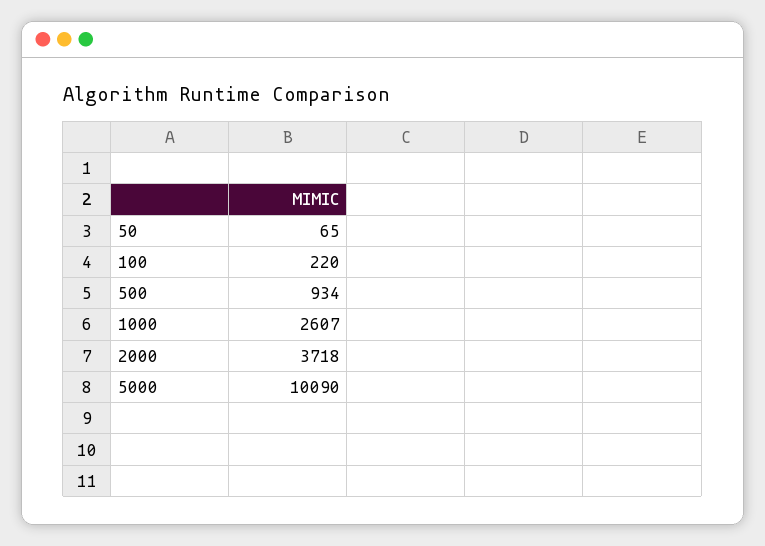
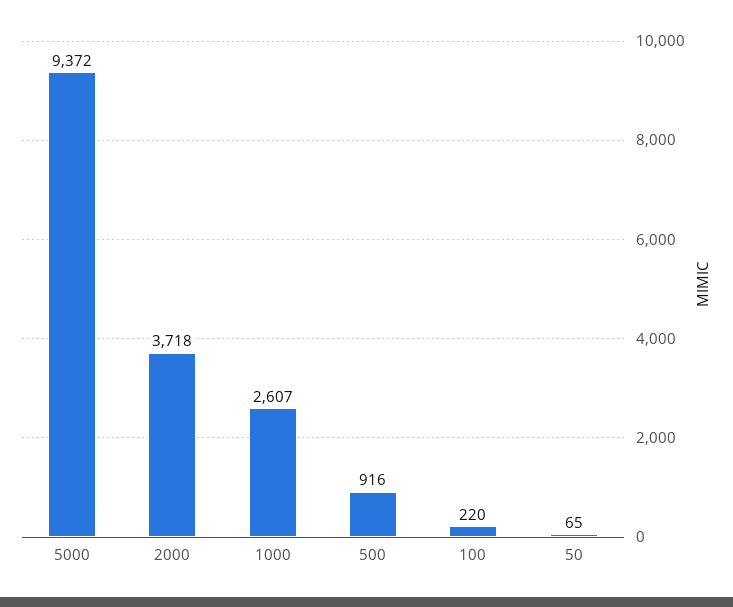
500: 934 -> 916
5000: 10090 -> 9372

